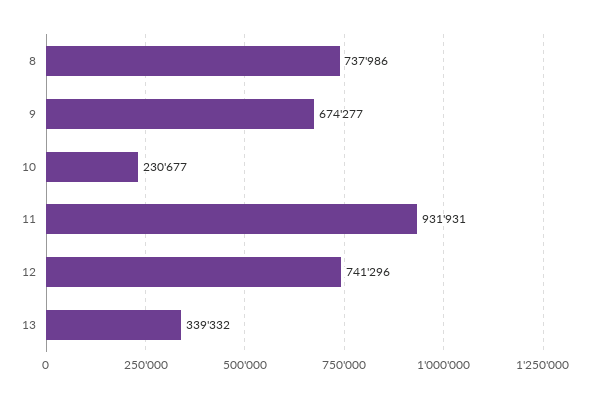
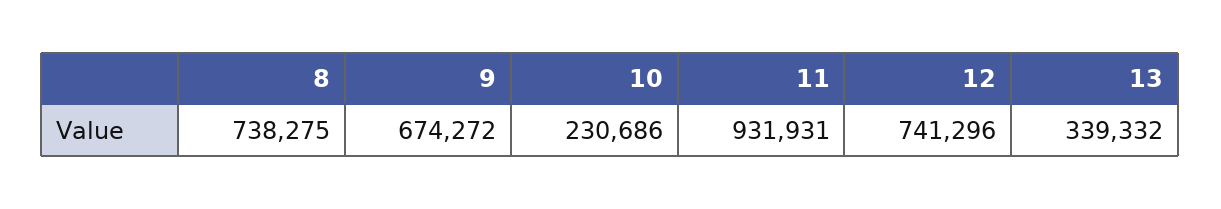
8: 737986 -> 738275
9: 674277 -> 674272
10: 230677 -> 230686

